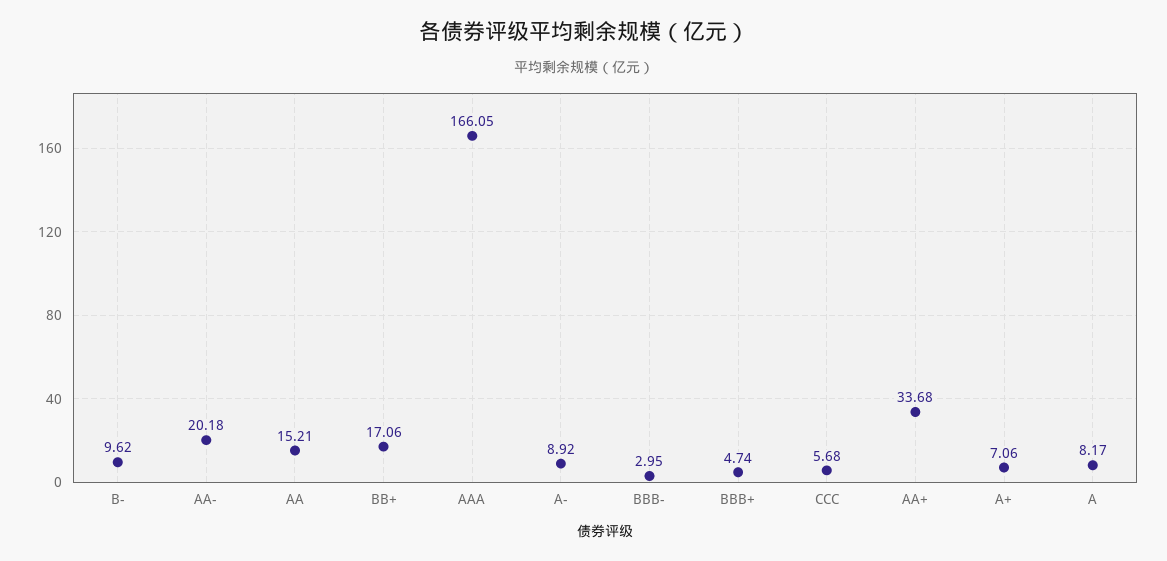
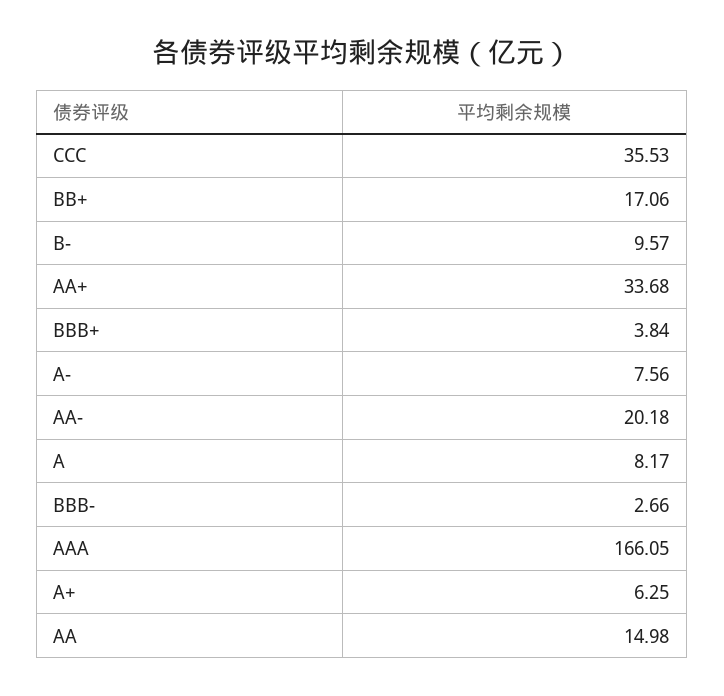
B-: 9.62 -> 9.57
AA: 15.21 -> 14.98
A-: 8.92 -> 7.56
BBB-: 2.95 -> 2.66
BBB+: 4.74 -> 3.84
CCC: 5.68 -> 35.53
A+: 7.06 -> 6.25

